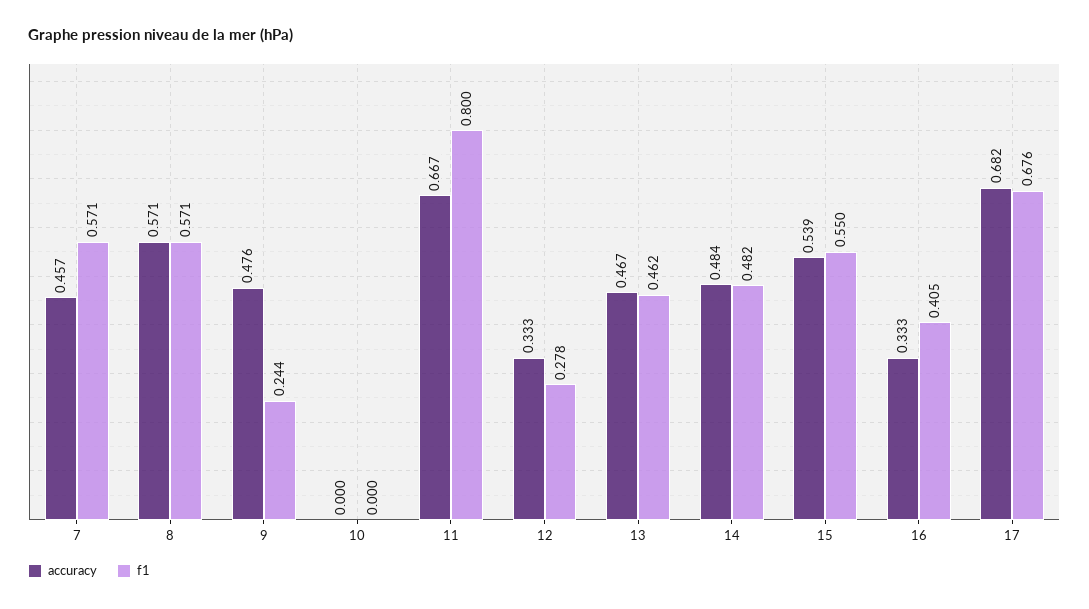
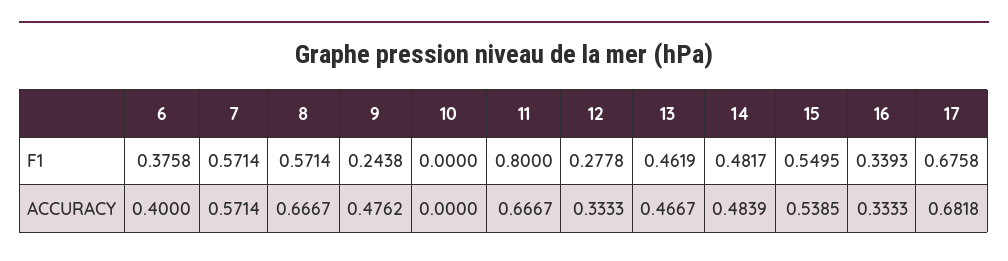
accuracy, 7: 0.457 -> 0.5714
accuracy, 8: 0.571 -> 0.6667
f1, 16: 0.405 -> 0.3393
f1, 6: none -> 0.3758
accuracy, 6: none -> 0.4

